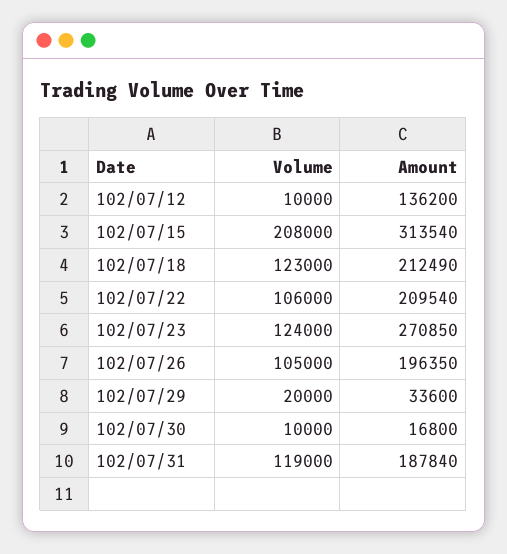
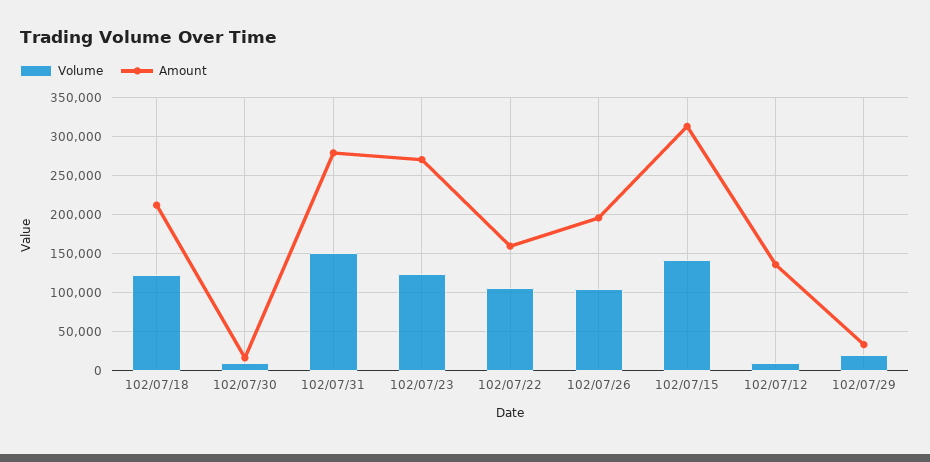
Volume, 102/07/15: 208000 -> 140000
Amount, 102/07/22: 209540 -> 160000
Volume, 102/07/31: 119000 -> 150000
Amount, 102/07/31: 187840 -> 280000

